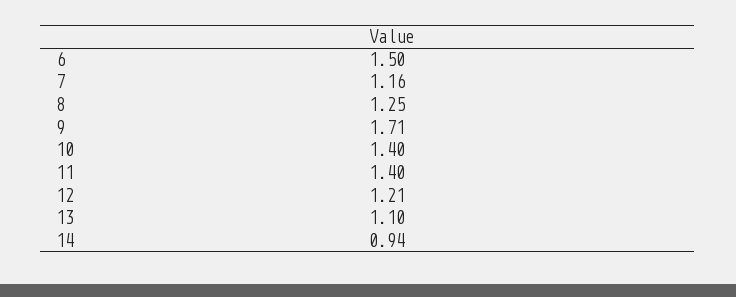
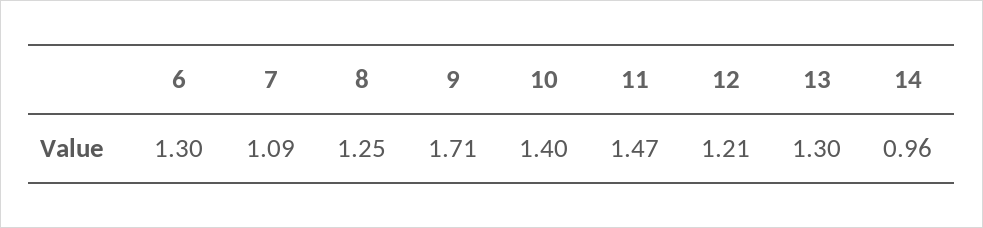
6: 1.5 -> 1.3
7: 1.16 -> 1.09
11: 1.4 -> 1.47
13: 1.1 -> 1.3
14: 0.94 -> 0.96

